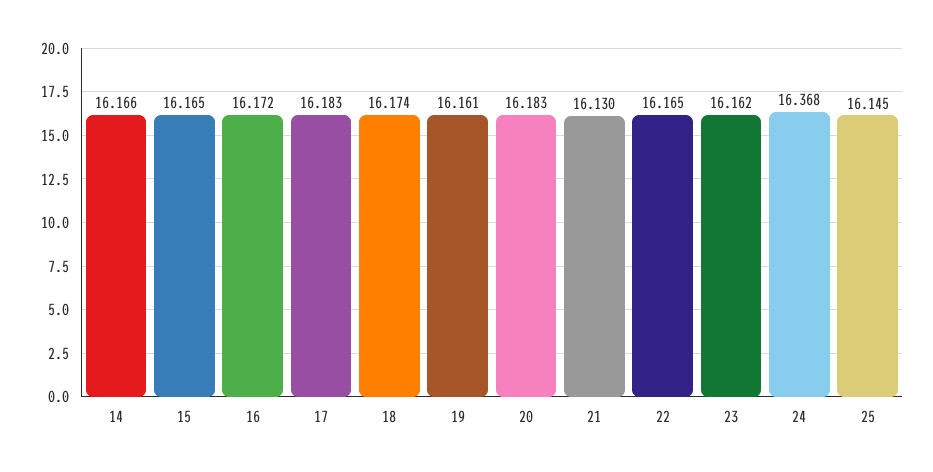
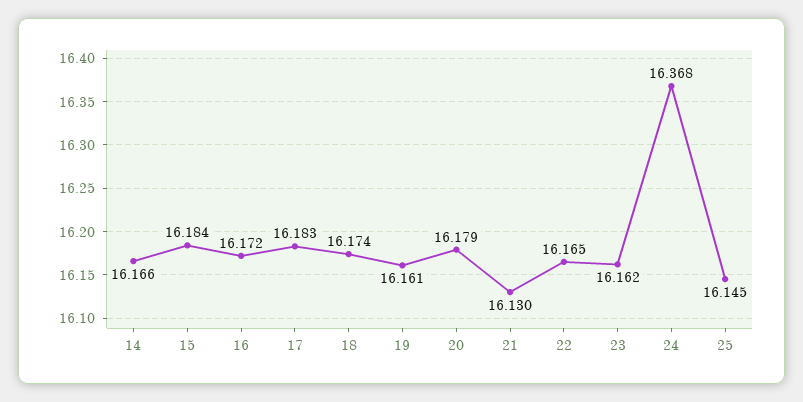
15: 16.165 -> 16.184
20: 16.183 -> 16.179

